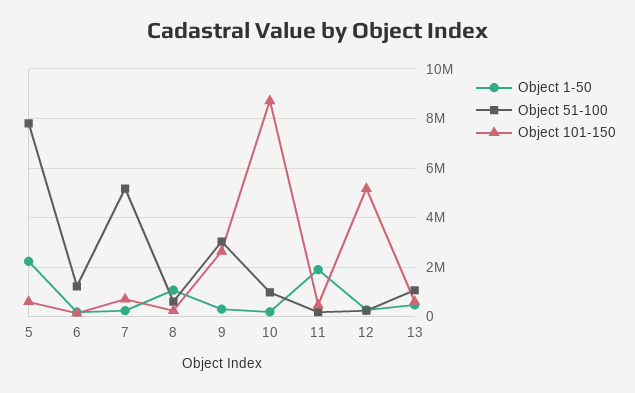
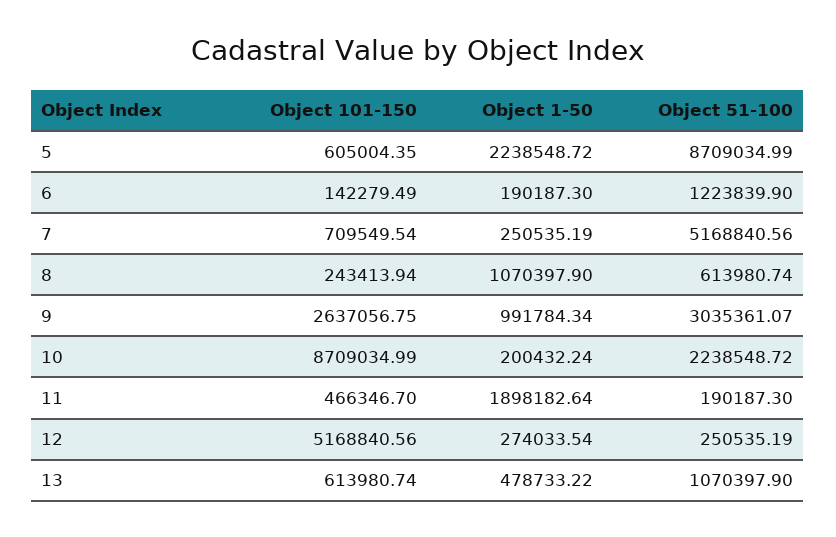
Object 51-100, 5: 7750000 -> 8709034.99
Object 1-50, 9: 250000 -> 991784.34
Object 51-100, 10: 1000000 -> 2238548.72

